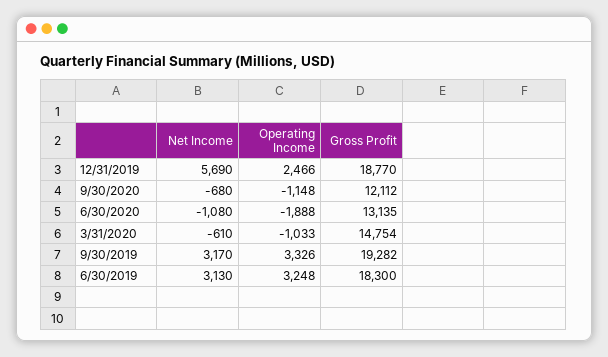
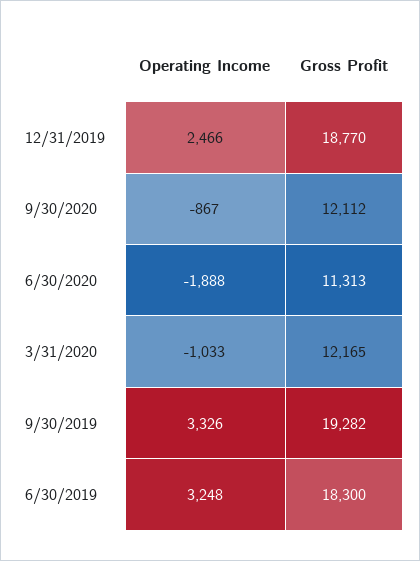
Net Income, 12/31/2019: 5690 -> none
Net Income, 9/30/2020: -680 -> none
Operating Income, 9/30/2020: -1148 -> -867
Net Income, 6/30/2020: -1080 -> none
Gross Profit, 6/30/2020: 13135 -> 11313
Net Income, 3/31/2020: -610 -> none
Gross Profit, 3/31/2020: 14754 -> 12165
Net Income, 9/30/2019: 3170 -> none
Net Income, 6/30/2019: 3130 -> none

